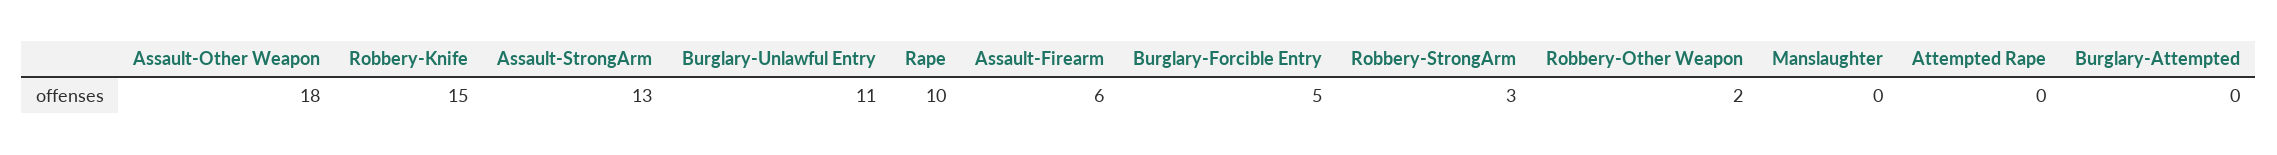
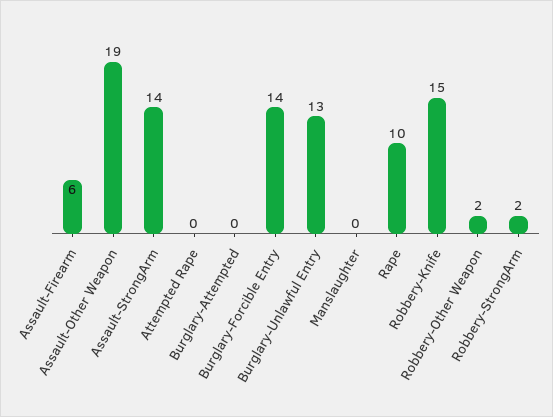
Assault-Other Weapon: 18 -> 19
Assault-StrongArm: 13 -> 14
Burglary-Unlawful Entry: 11 -> 13
Burglary-Forcible Entry: 5 -> 14
Robbery-StrongArm: 3 -> 2

